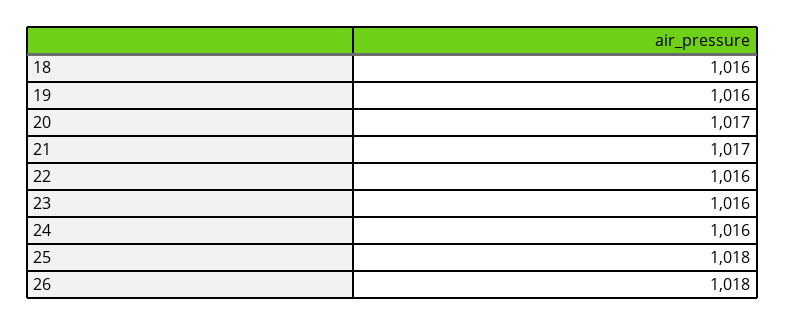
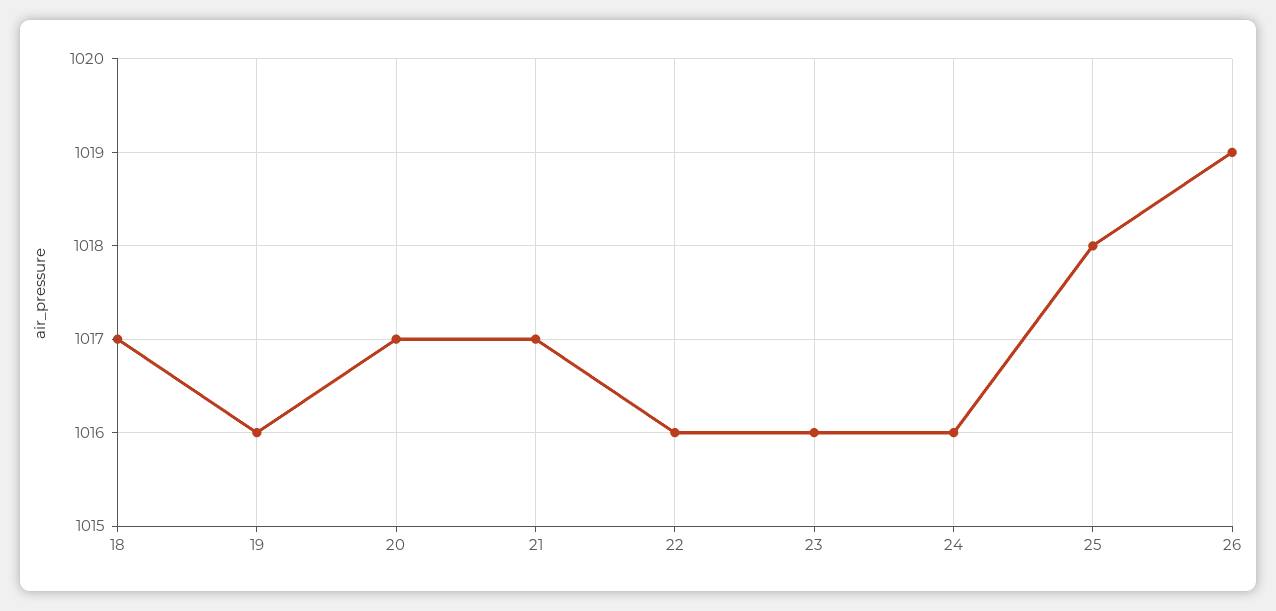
18: 1016 -> 1017
26: 1018 -> 1019

